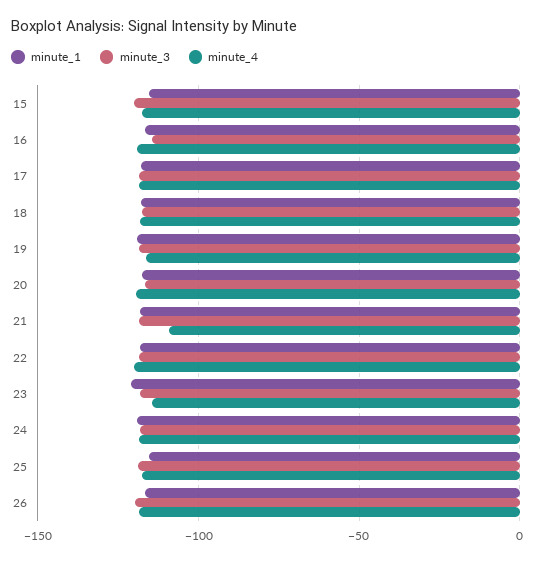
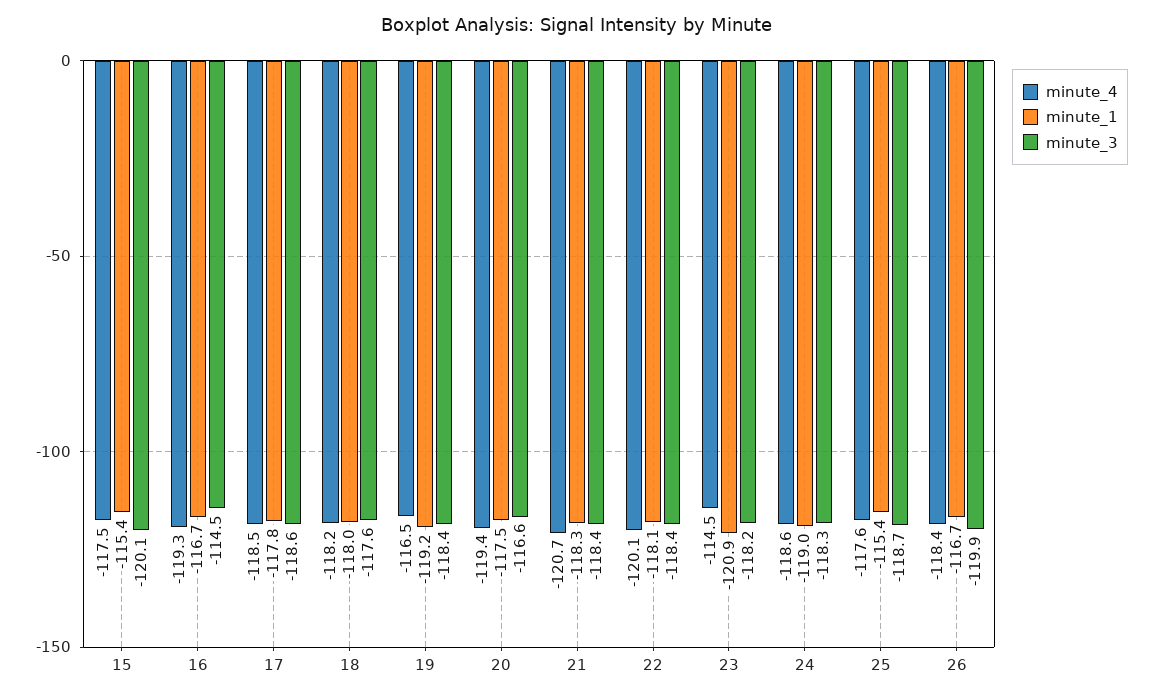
minute_4, 21: -110 -> -120.7

